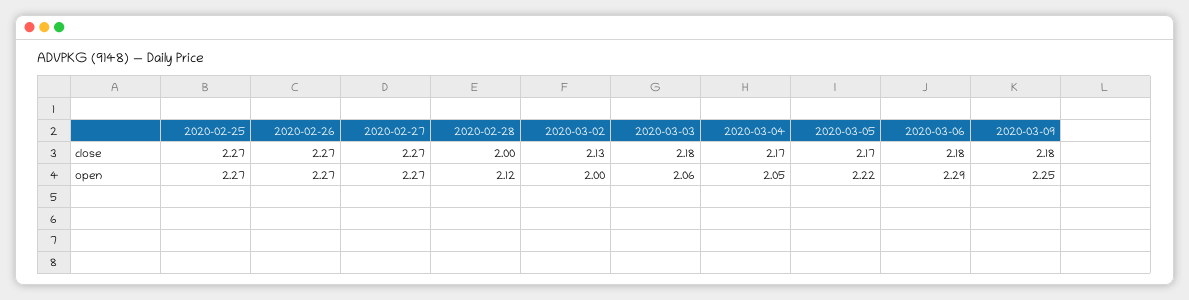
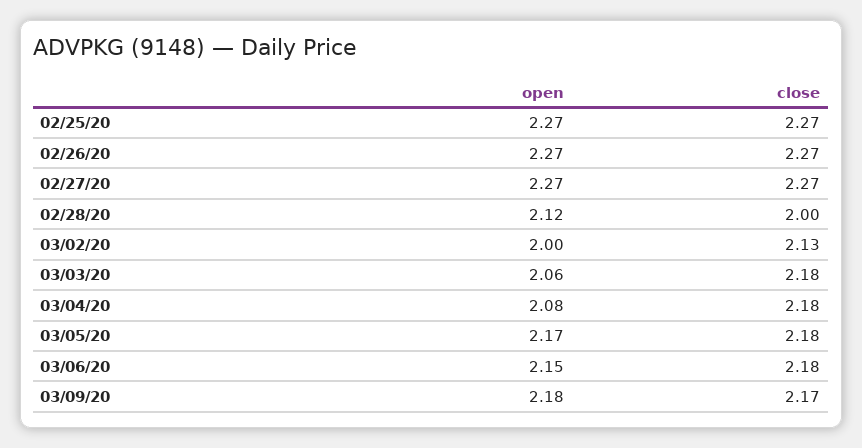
2020-03-04, close: 2.17 -> 2.18
2020-03-05, close: 2.17 -> 2.18
2020-03-09, close: 2.18 -> 2.17
2020-03-04, open: 2.05 -> 2.08
2020-03-05, open: 2.22 -> 2.17
2020-03-06, open: 2.29 -> 2.15
2020-03-09, open: 2.25 -> 2.18

